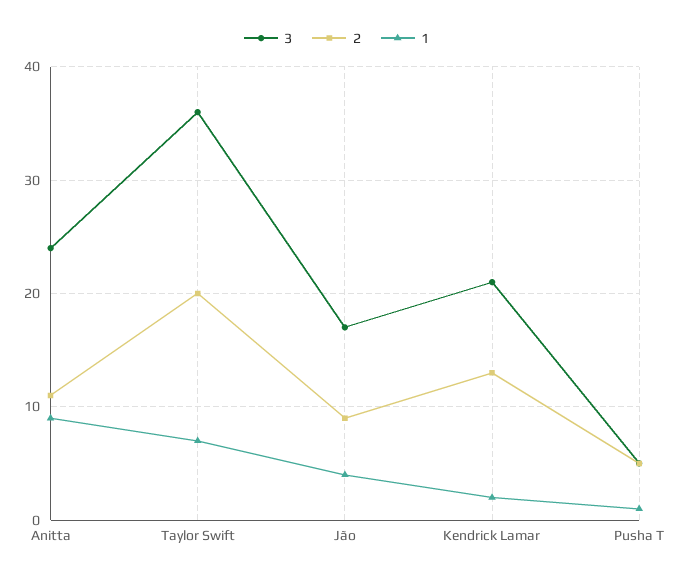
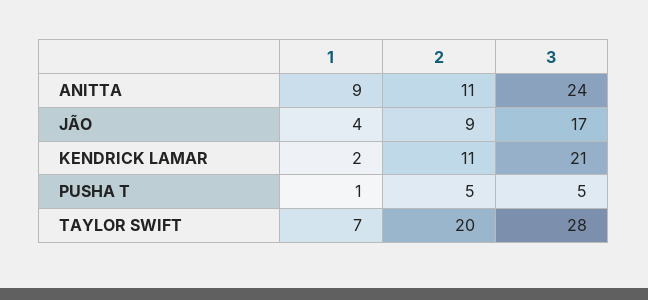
3, Taylor Swift: 36 -> 28
2, Kendrick Lamar: 13 -> 11

